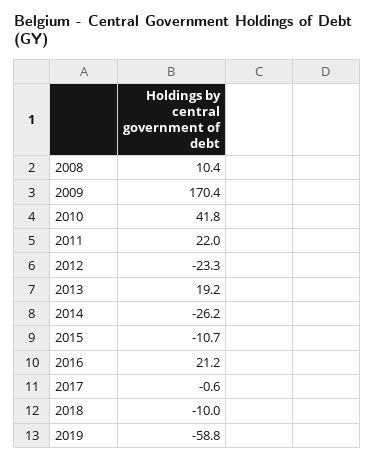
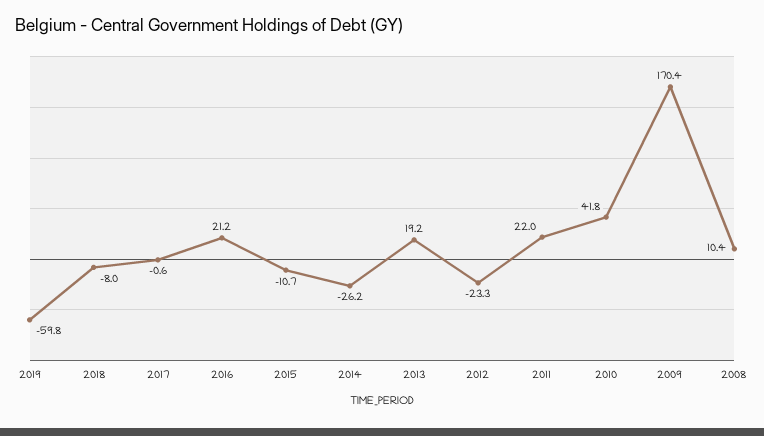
2018: -10 -> -8
2019: -58.8 -> -59.8

